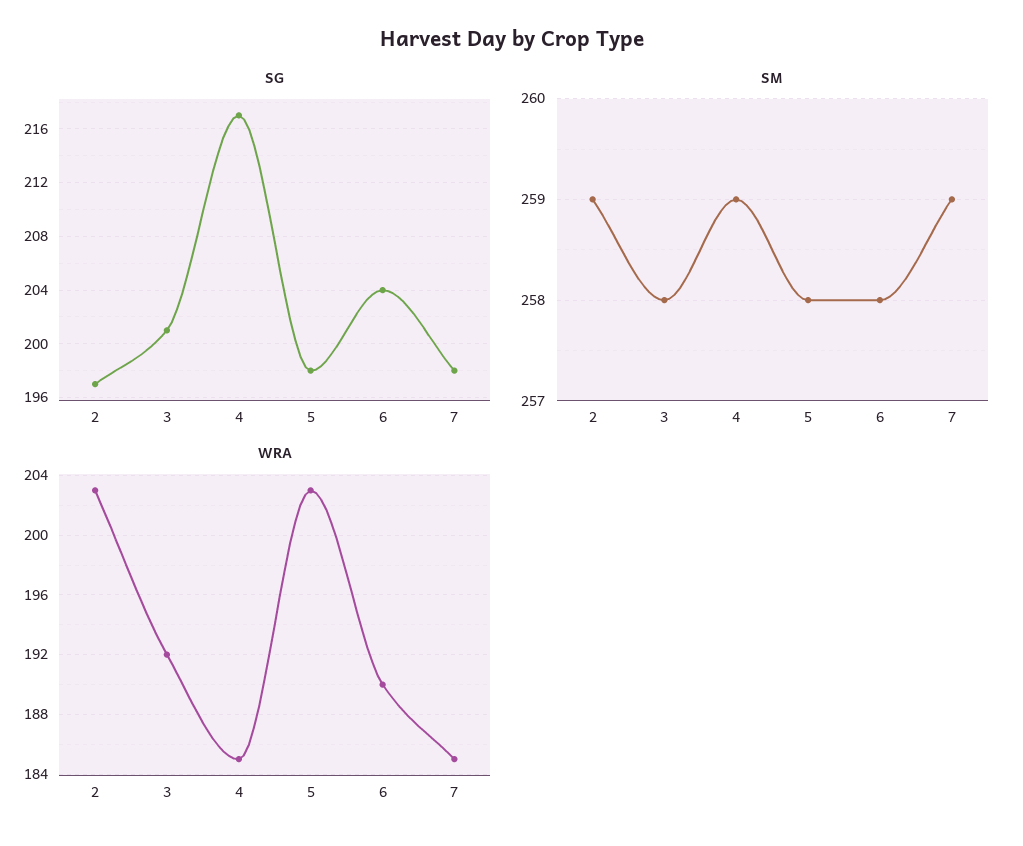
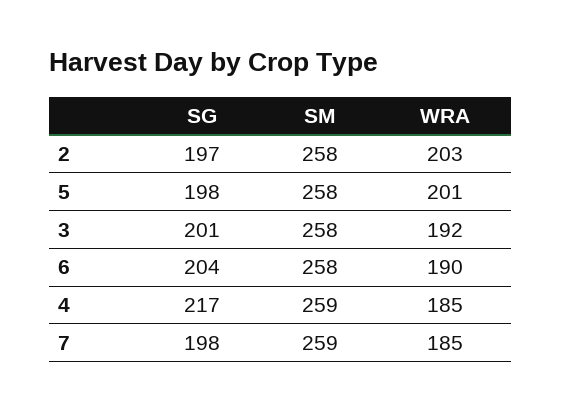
SM, 2: 259 -> 258
WRA, 5: 203 -> 201

